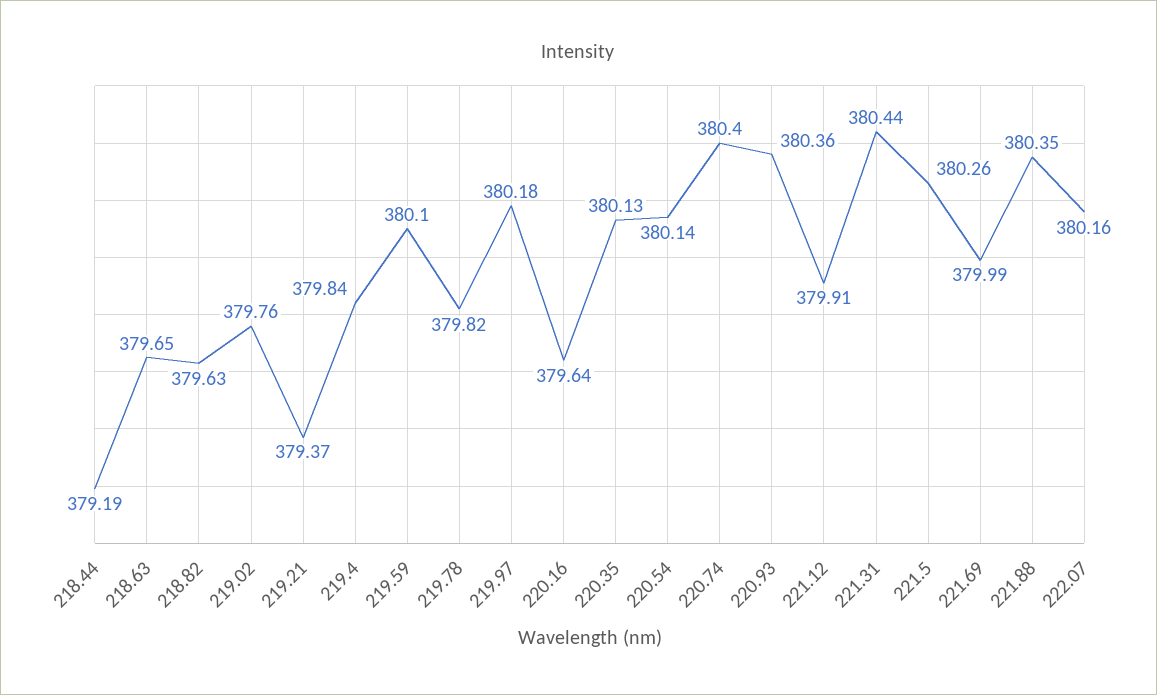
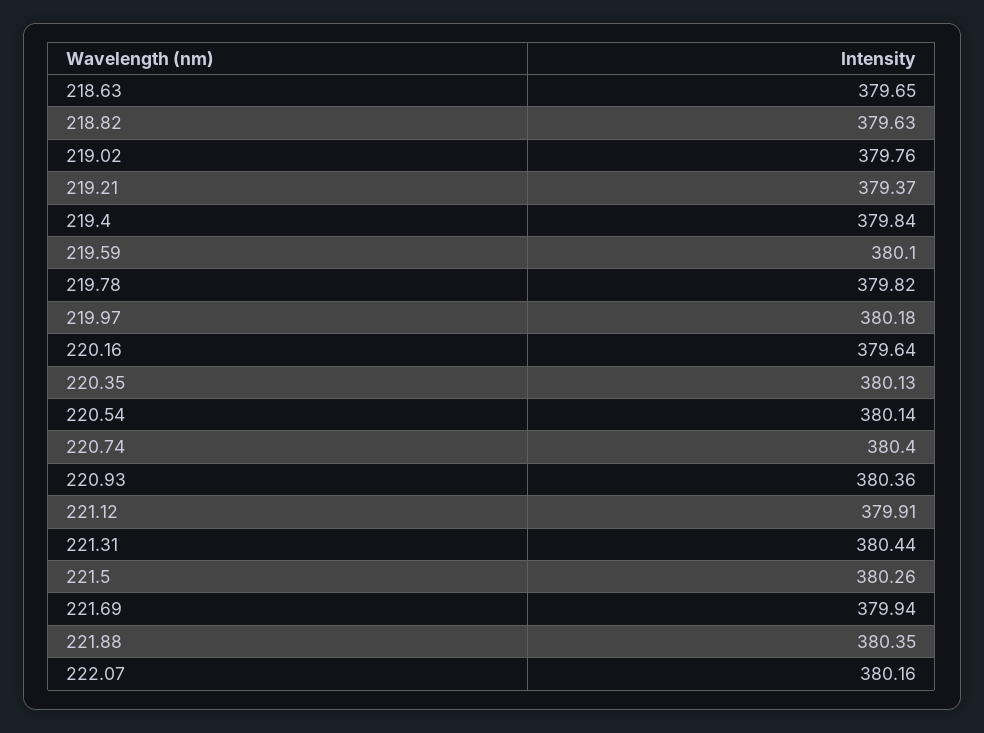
218.44: 379.19 -> none
221.69: 379.99 -> 379.94

